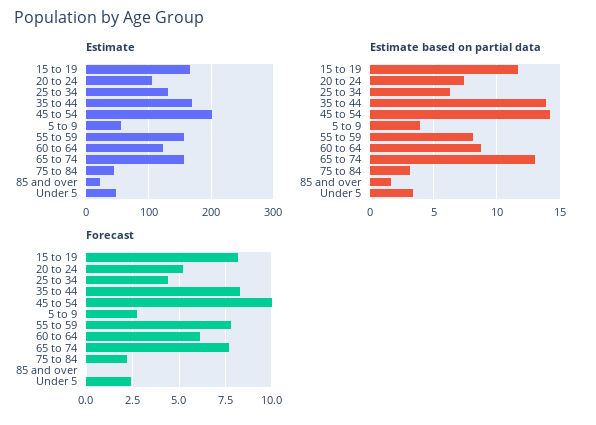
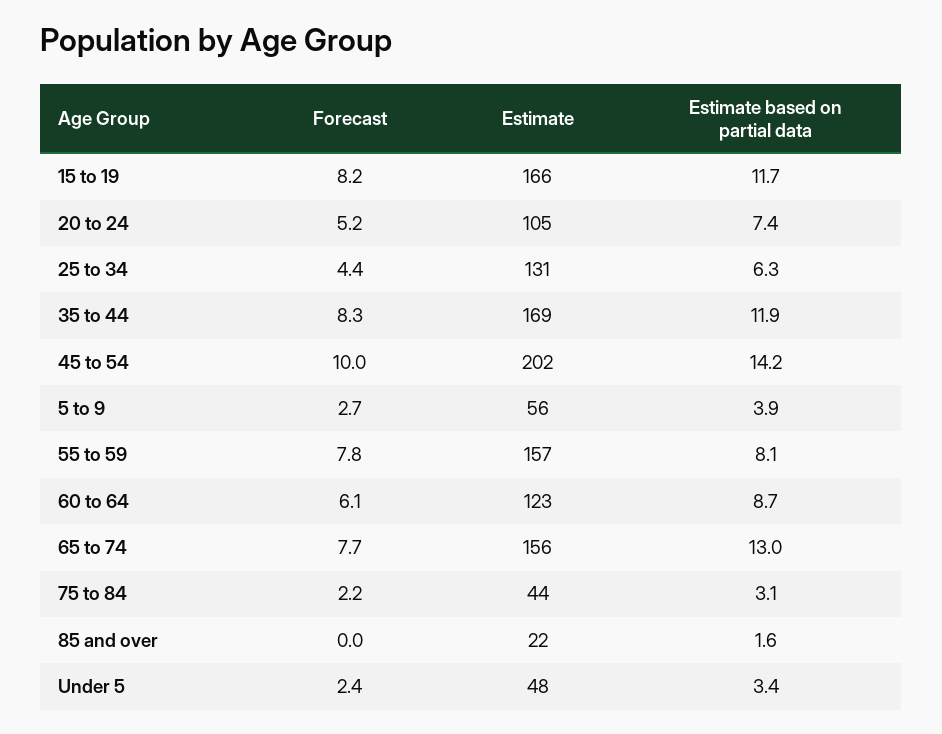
Estimate based on partial data, 35 to 44: 14 -> 11.9

